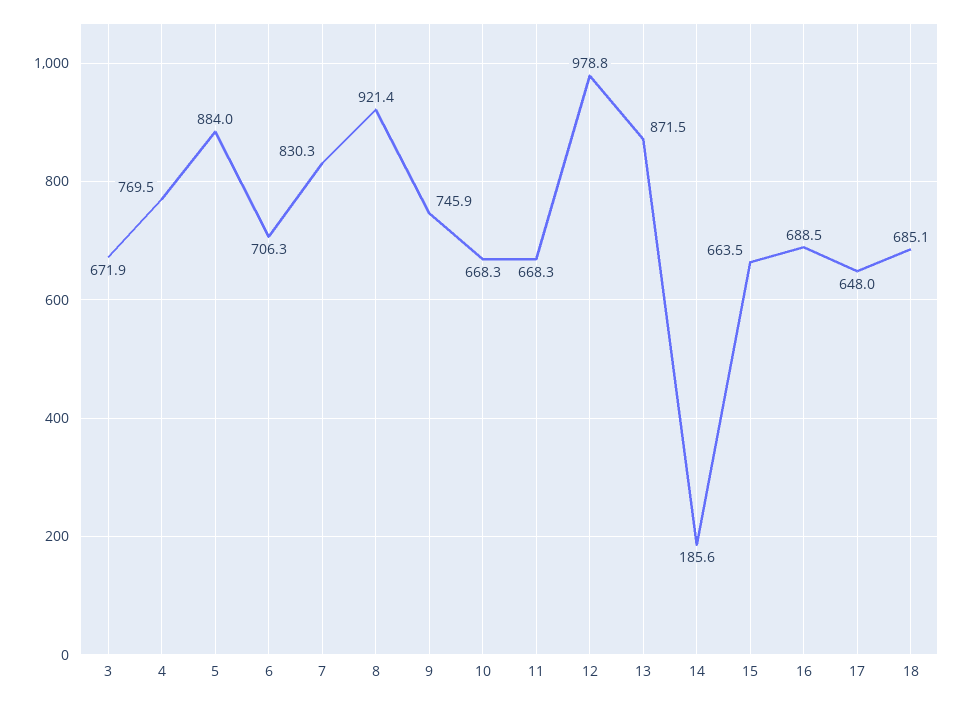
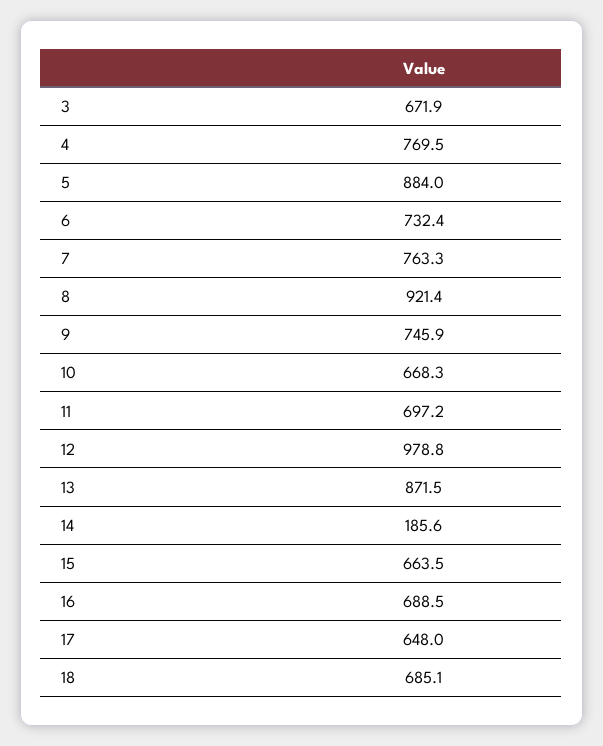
6: 706.3 -> 732.4
7: 830.3 -> 763.3
11: 668.3 -> 697.2

